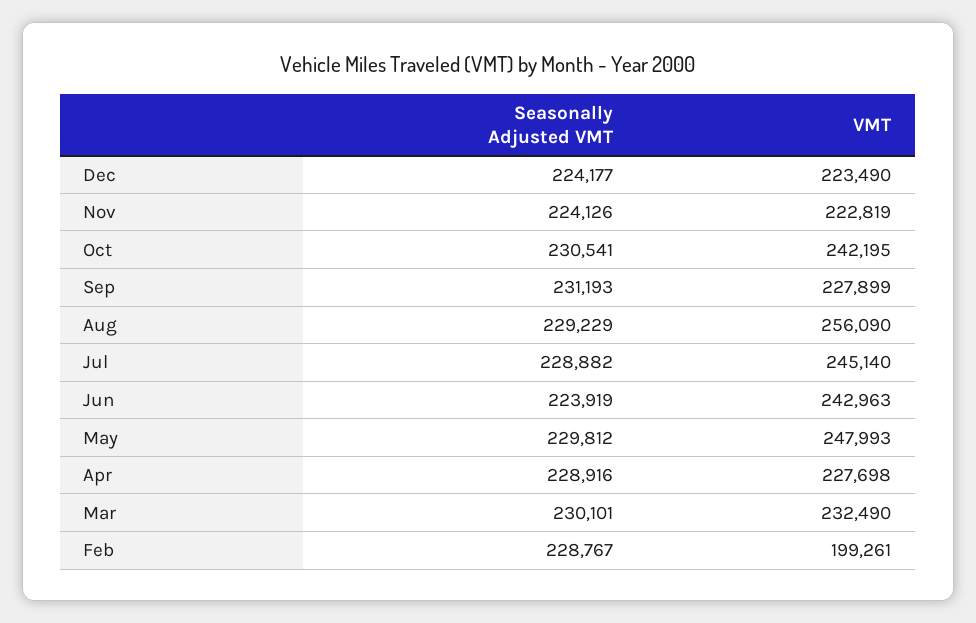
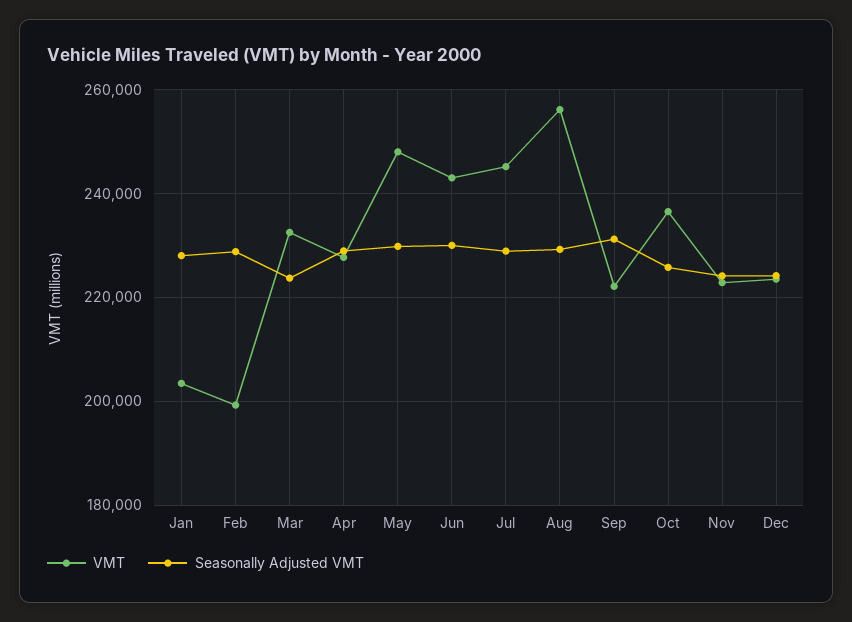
Seasonally Adjusted VMT, Oct: 230541 -> 226000
VMT, Oct: 242195 -> 236000
VMT, Sep: 227899 -> 222000
Seasonally Adjusted VMT, Jun: 223919 -> 230000
Seasonally Adjusted VMT, Mar: 230101 -> 224000
VMT, Jan: none -> 204000
Seasonally Adjusted VMT, Jan: none -> 228000

